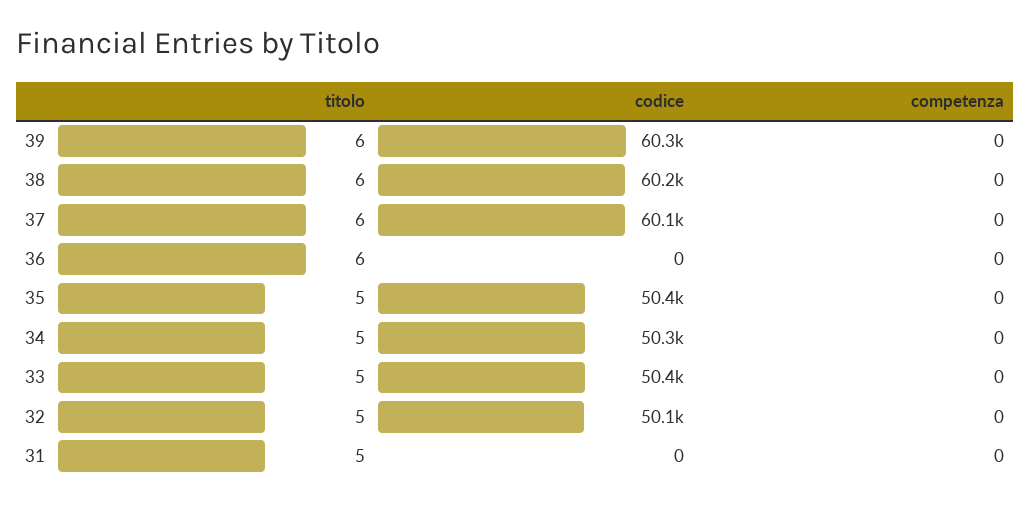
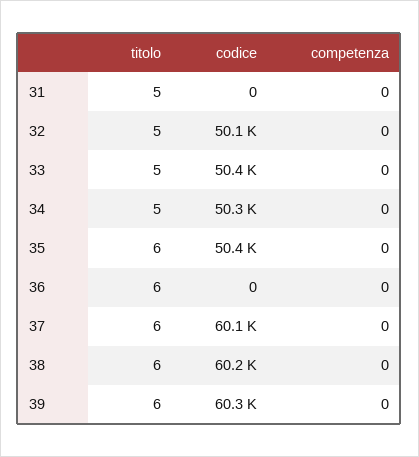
titolo, 35: 5 -> 6

